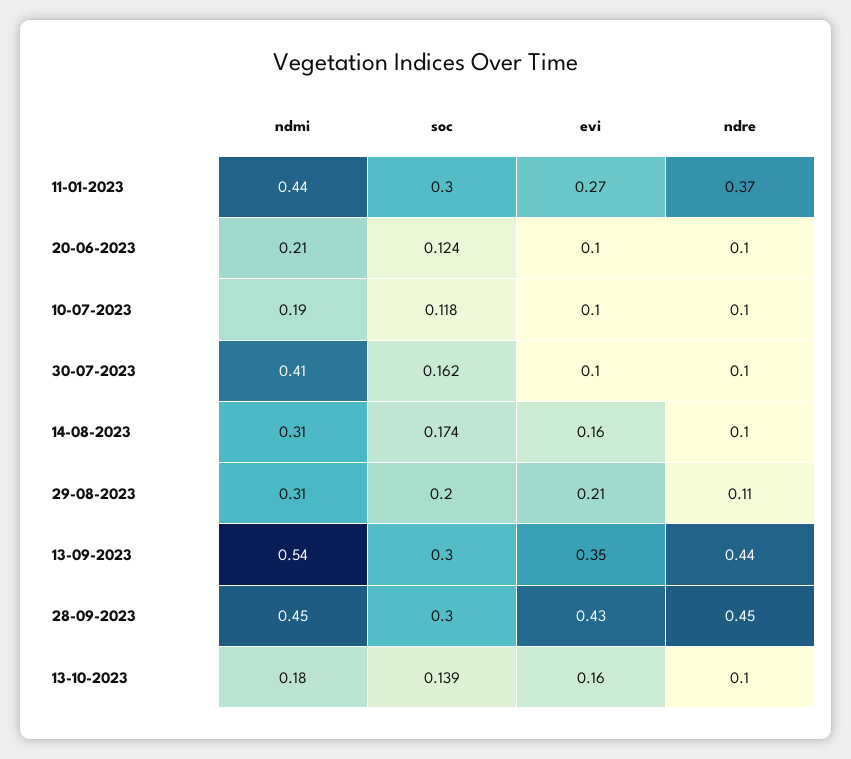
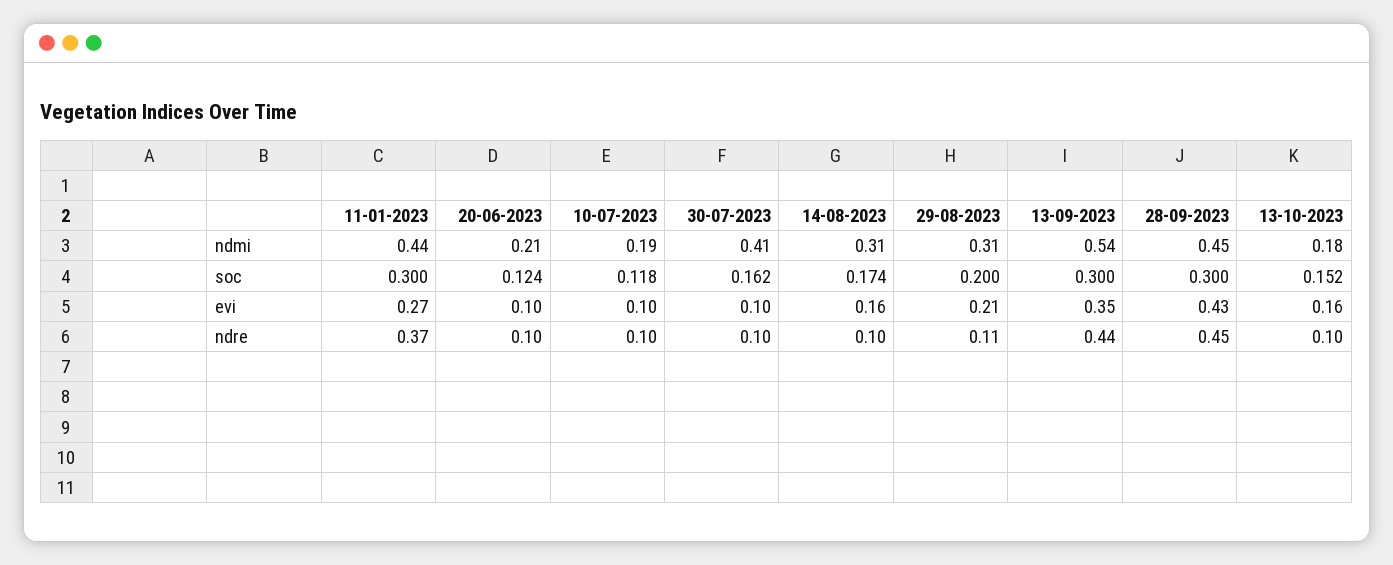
soc, 13-10-2023: 0.139 -> 0.152

